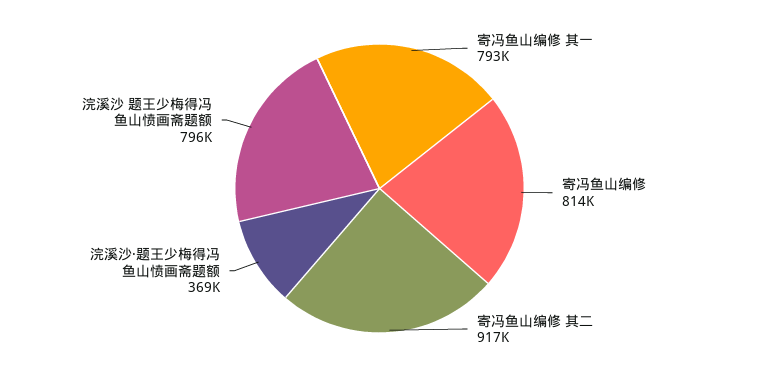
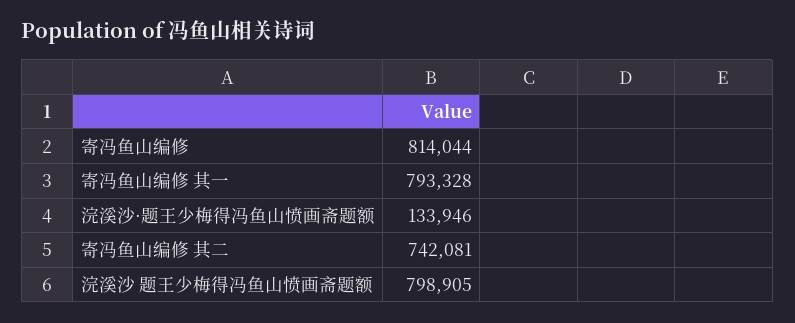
寄冯鱼山编修 其二: 917000 -> 742081
浣溪沙·题王少梅得冯鱼山愤画斋题额: 369000 -> 133946
浣溪沙 题王少梅得冯鱼山愤画斋题额: 796000 -> 798905

